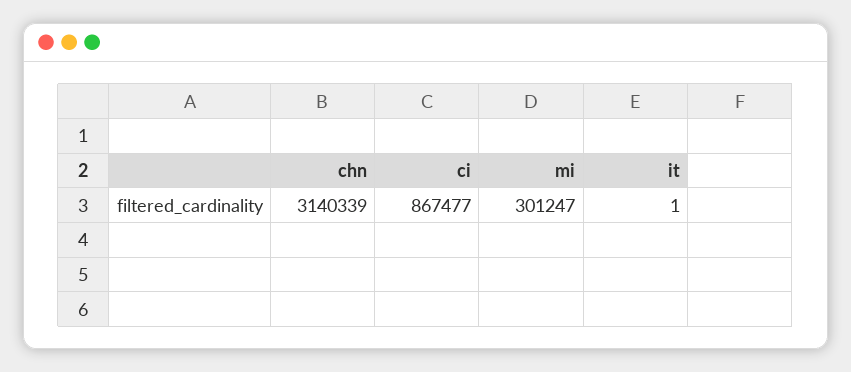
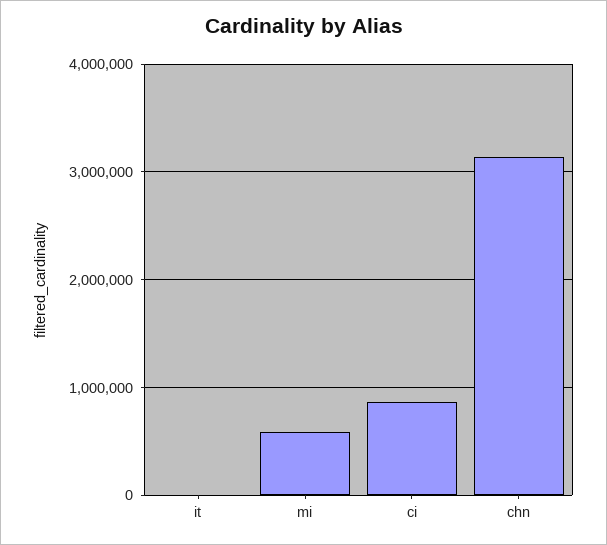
mi: 301247 -> 600000

